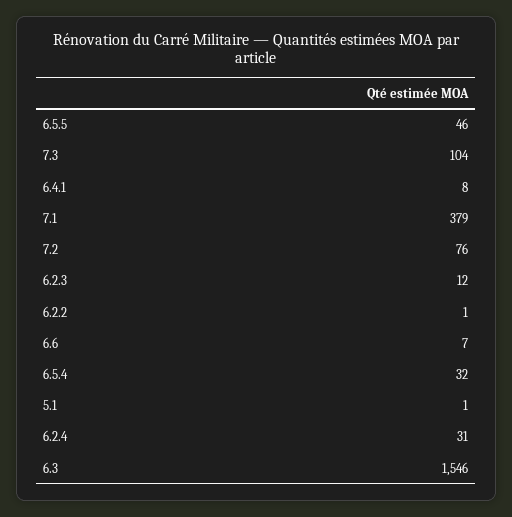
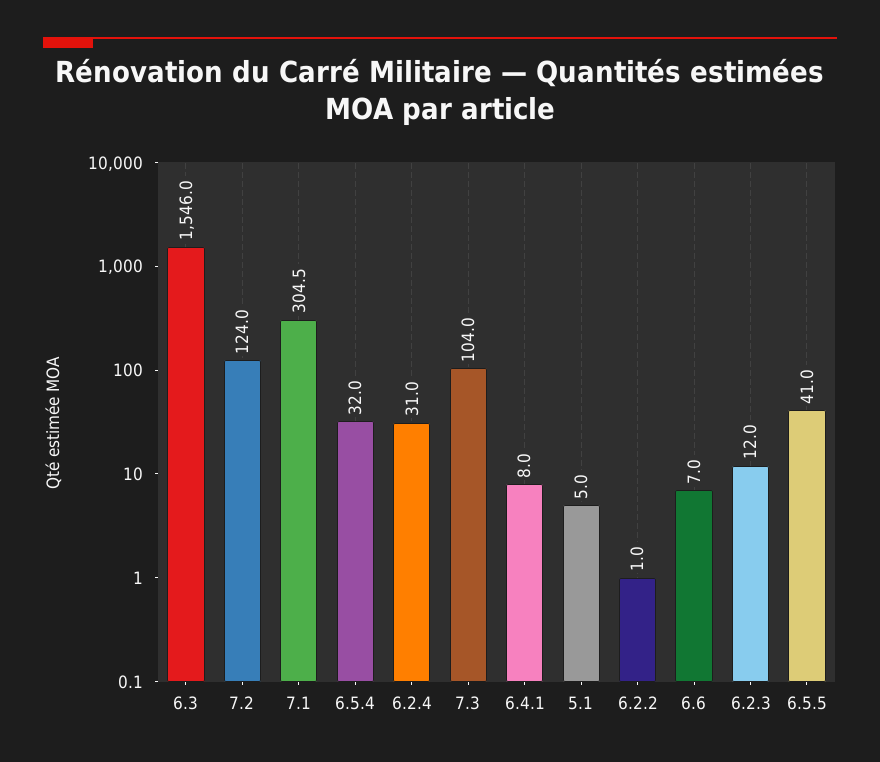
6.5.5: 46 -> 41
7.1: 379 -> 304.5
7.2: 76 -> 124
5.1: 1 -> 5

